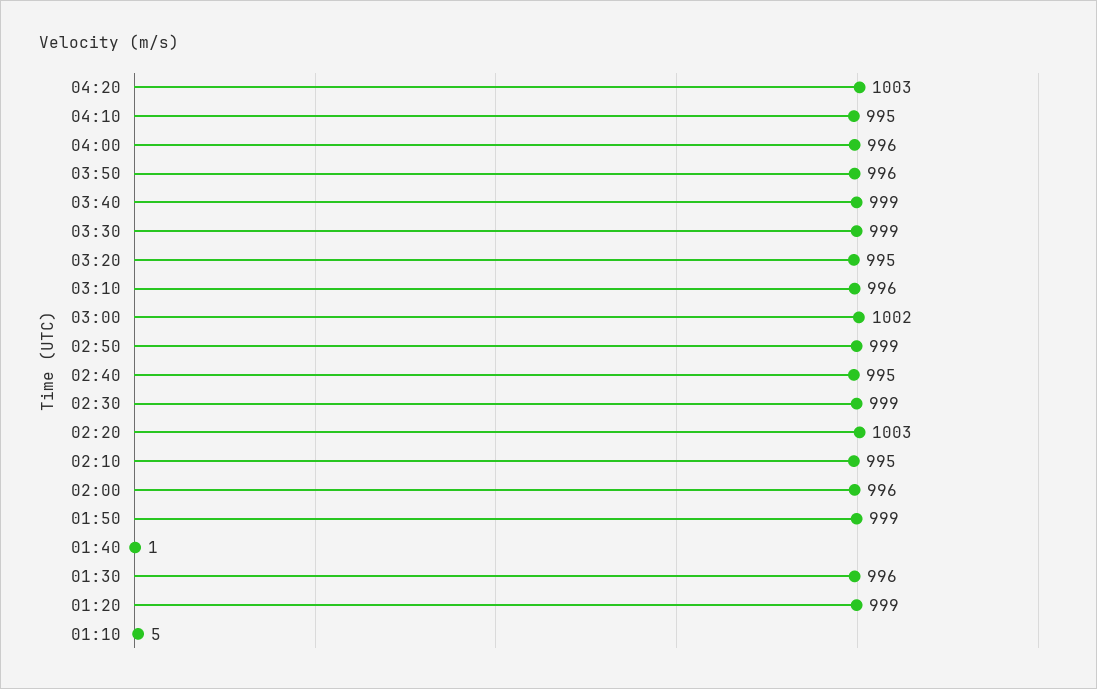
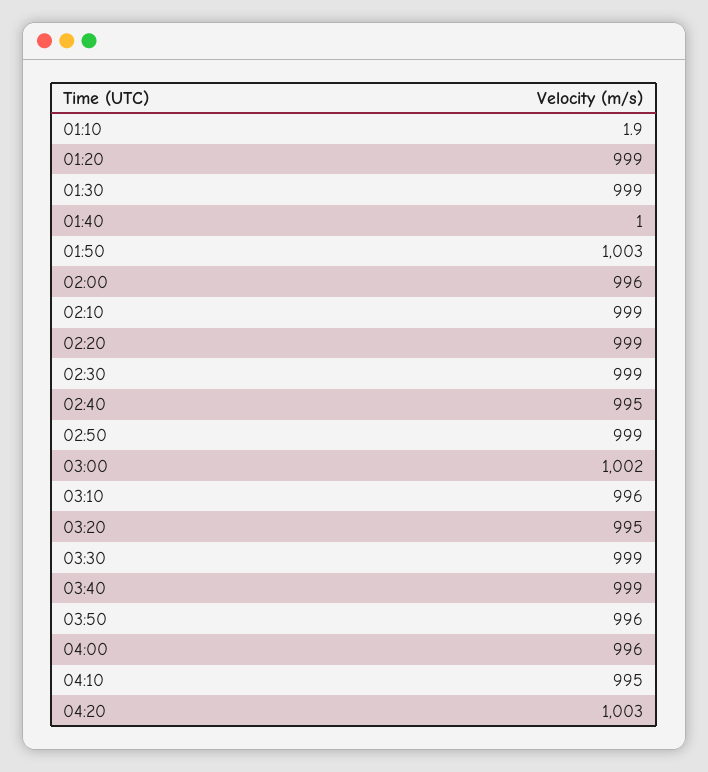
02:20: 1003 -> 999
02:10: 995 -> 999
01:50: 999 -> 1003
01:30: 996 -> 999
01:10: 5 -> 1.9

